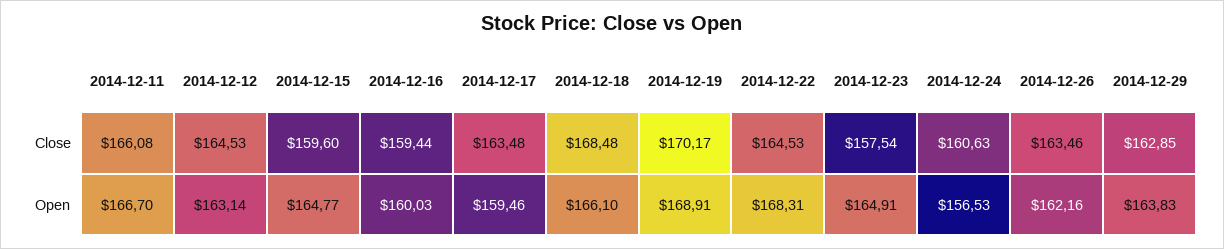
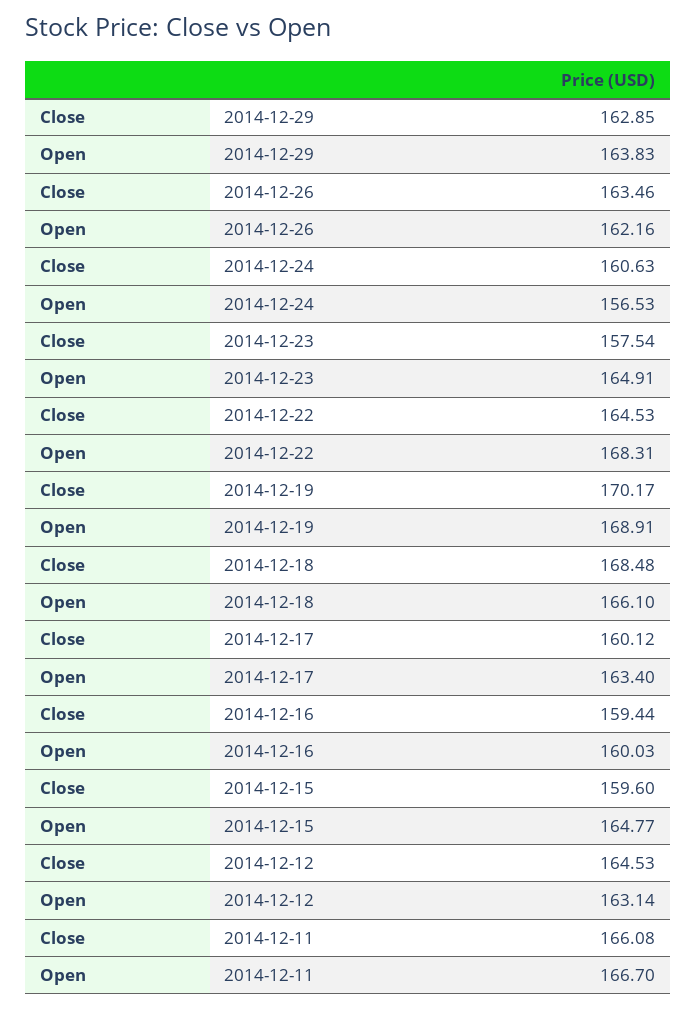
2014-12-17, Close: 163.48 -> 160.12
2014-12-17, Open: 159.46 -> 163.4

